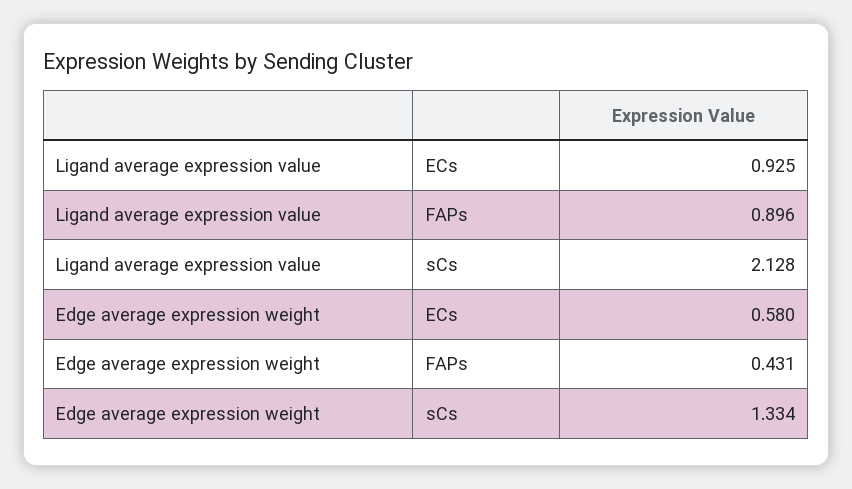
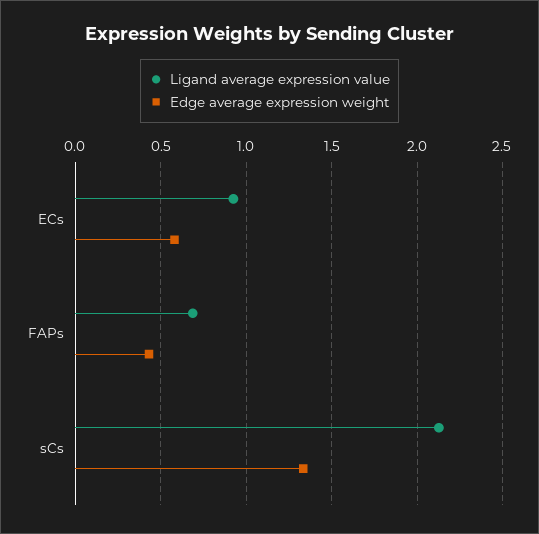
Ligand average expression value, FAPs: 0.896 -> 0.7

